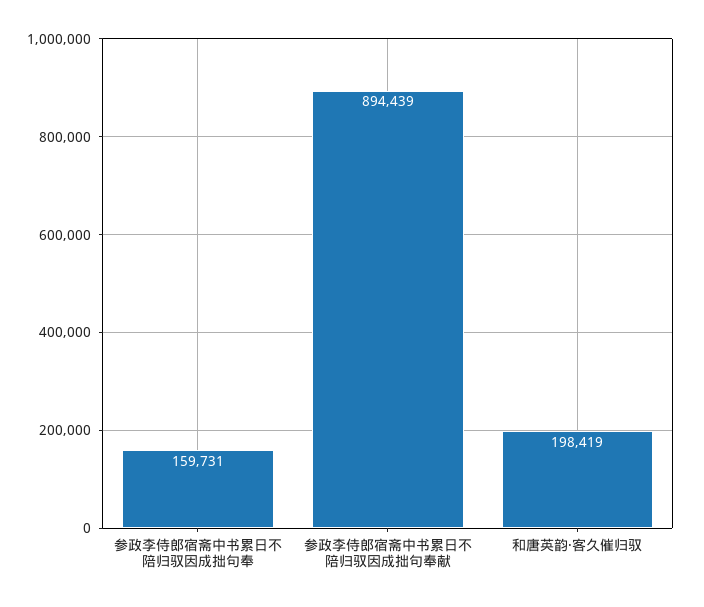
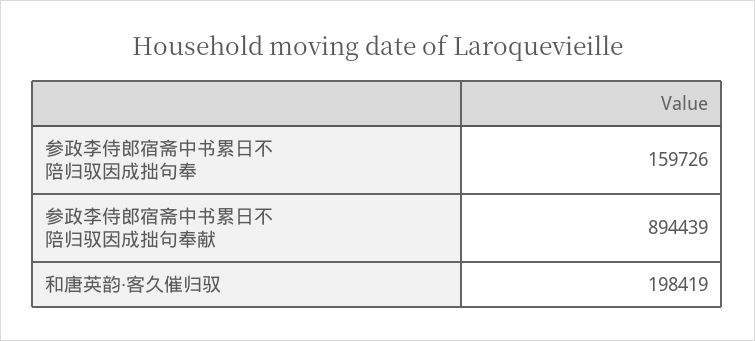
参政李侍郎宿斋中书累日不陪归驭因成拙句奉: 159731 -> 159726

